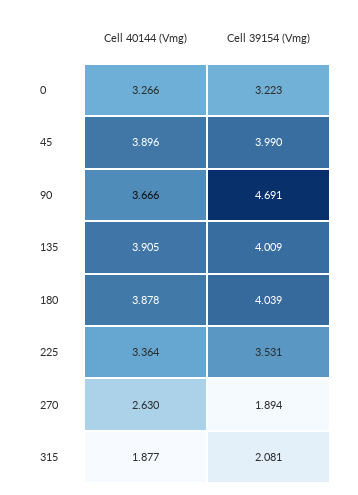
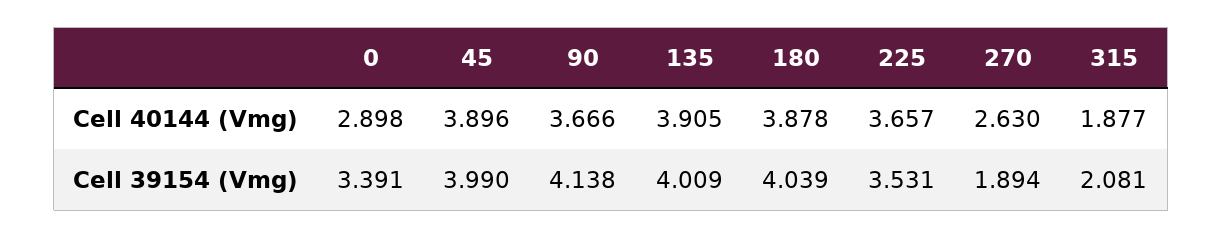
Cell 40144 (Vmg), 0: 3.266 -> 2.898
Cell 39154 (Vmg), 0: 3.223 -> 3.391
Cell 39154 (Vmg), 90: 4.691 -> 4.138
Cell 40144 (Vmg), 225: 3.364 -> 3.657

